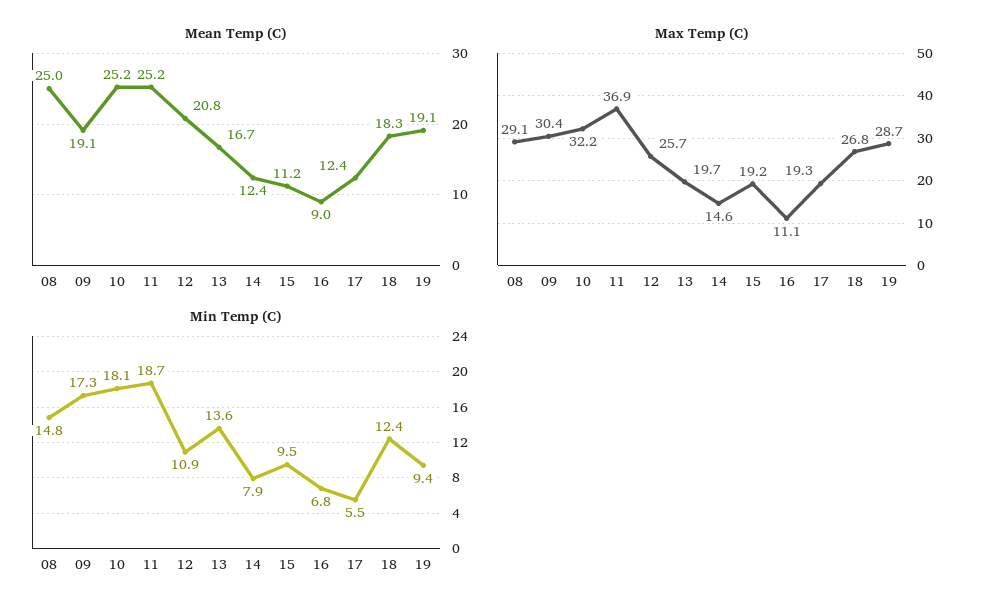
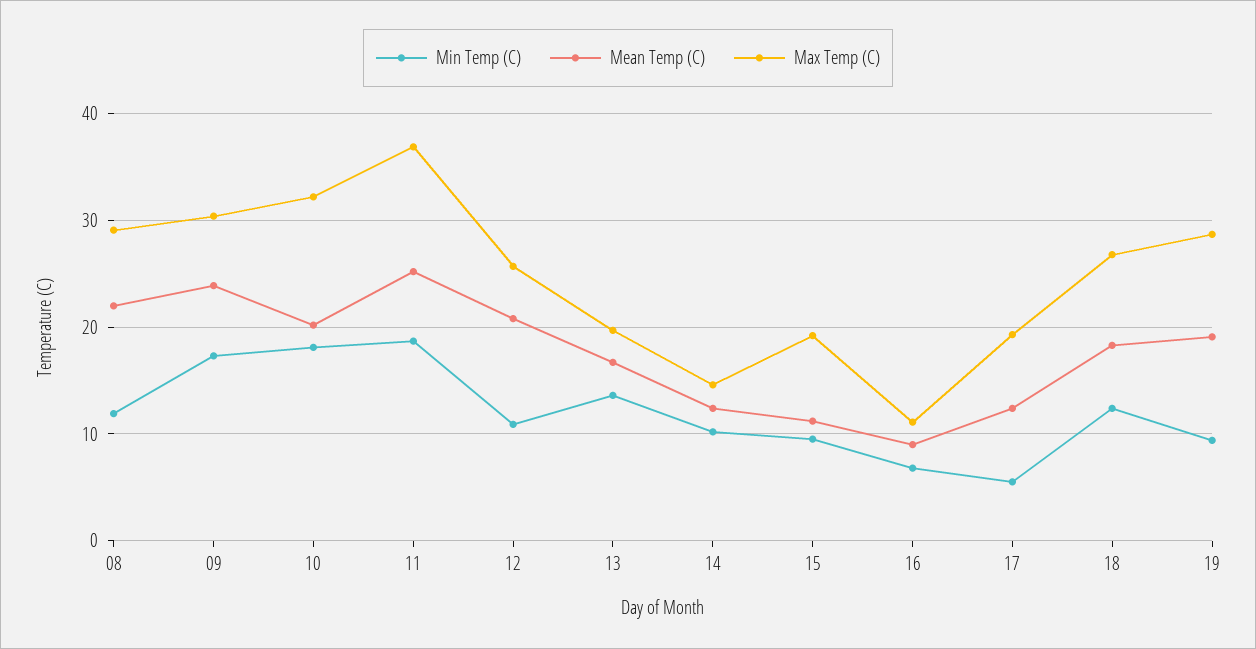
Mean Temp (C), 08: 25 -> 22
Mean Temp (C), 09: 19.1 -> 24
Mean Temp (C), 10: 25.2 -> 20
Min Temp (C), 08: 14.8 -> 12
Min Temp (C), 14: 7.9 -> 10

